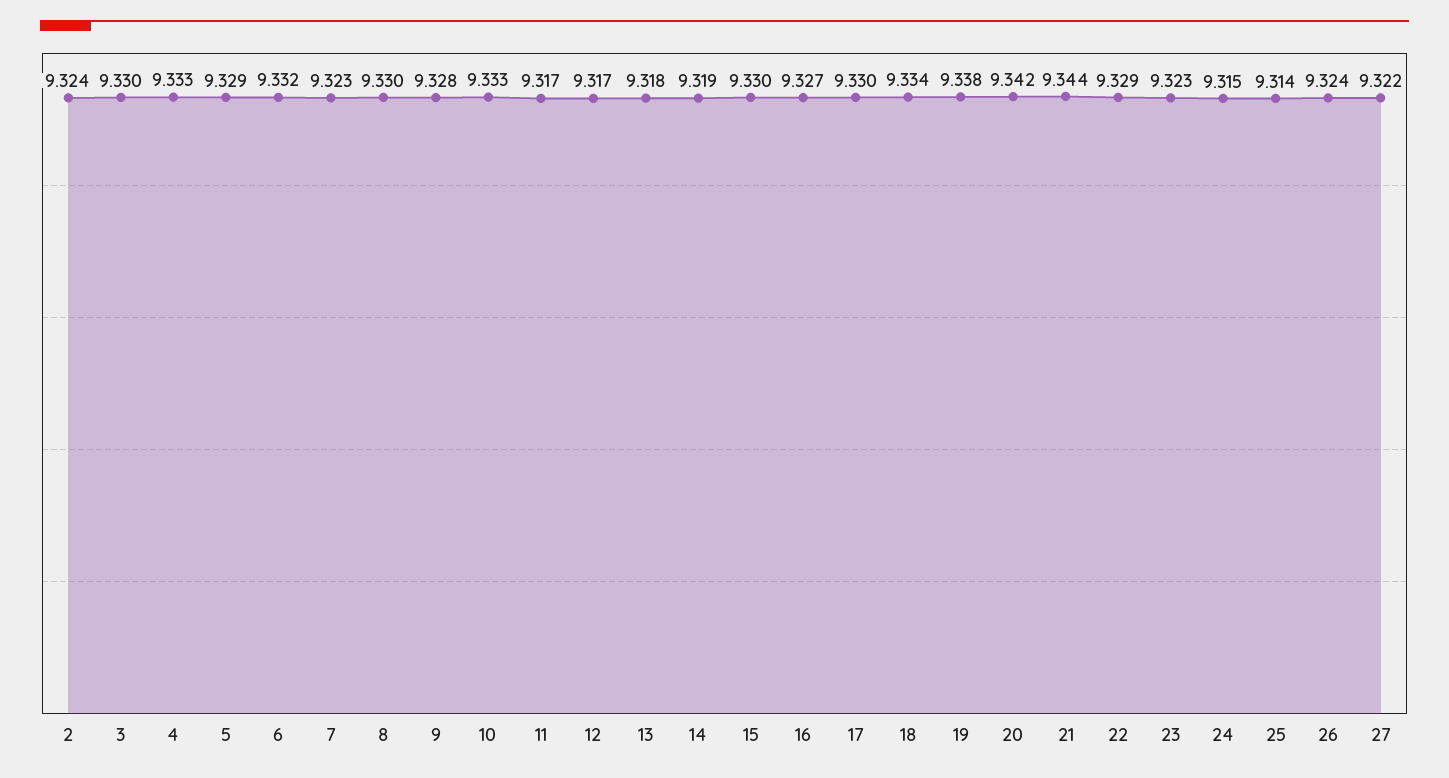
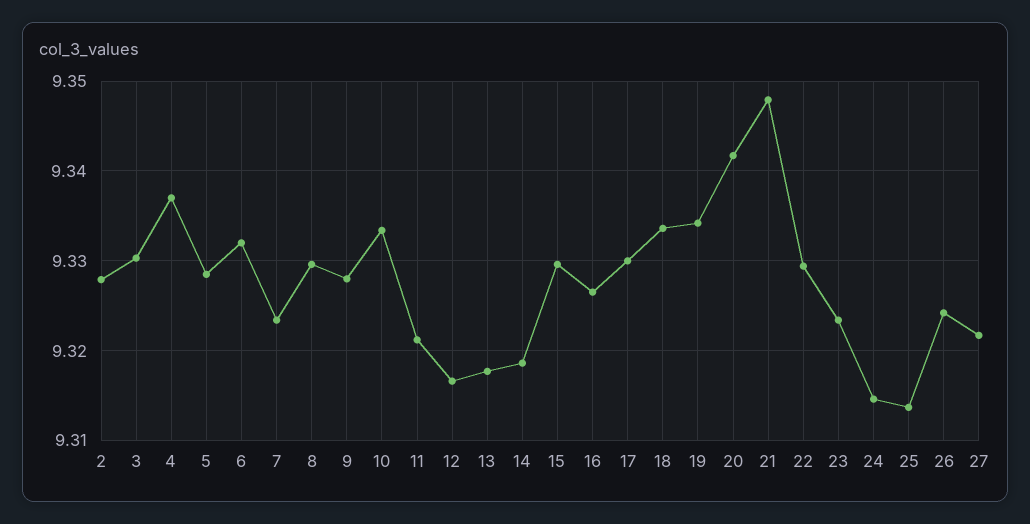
2: 9.324 -> 9.328
4: 9.333 -> 9.337
11: 9.317 -> 9.321
19: 9.338 -> 9.334
21: 9.344 -> 9.348

